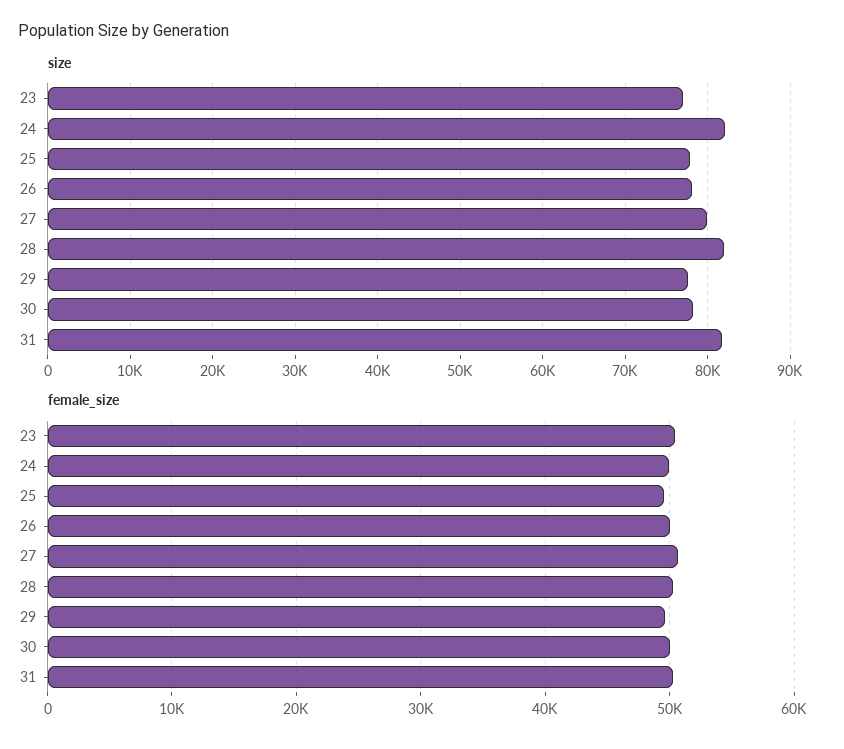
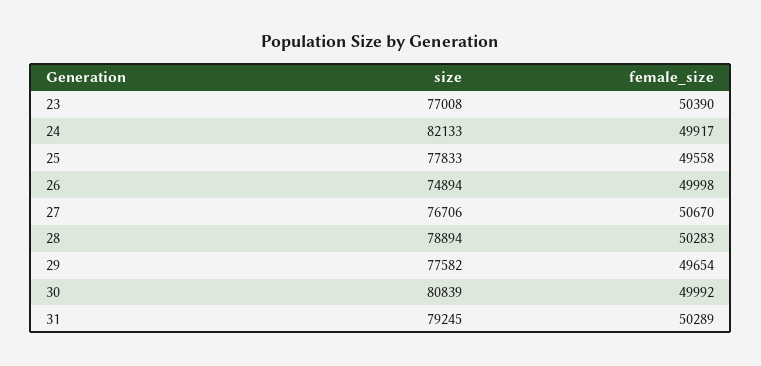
size, 26: 78000 -> 74894
size, 27: 80000 -> 76706
size, 28: 82000 -> 78894
size, 30: 78000 -> 80839
size, 31: 82000 -> 79245

